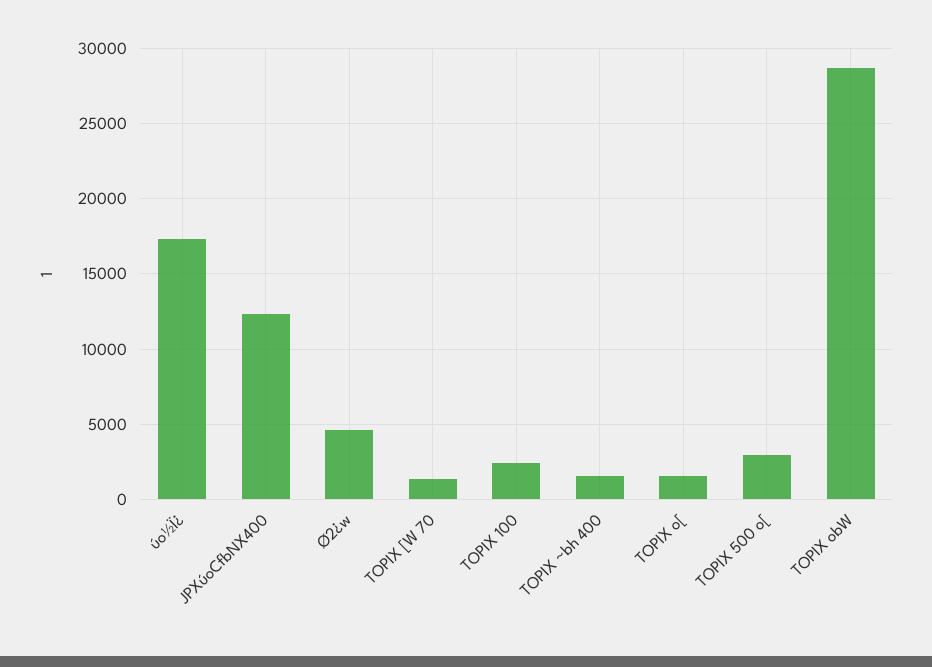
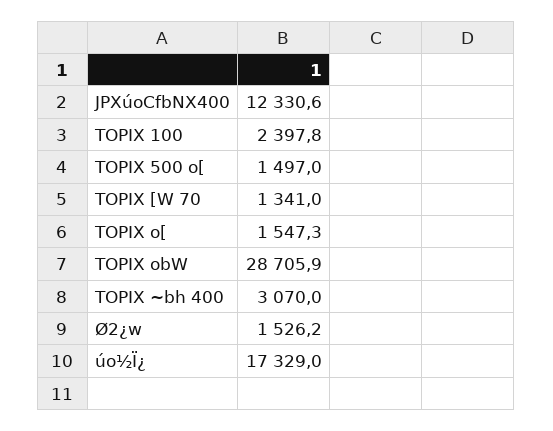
Ø2¿w: 4500 -> 1526.2
TOPIX ~bh 400: 1500 -> 3070
TOPIX 500 o[: 3000 -> 1497

